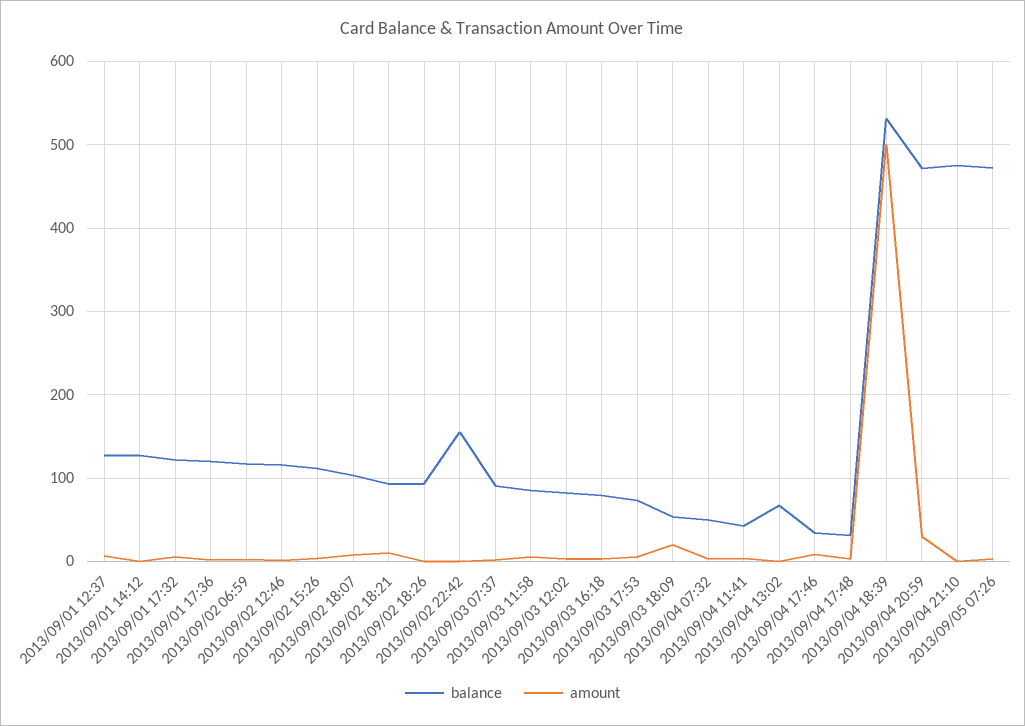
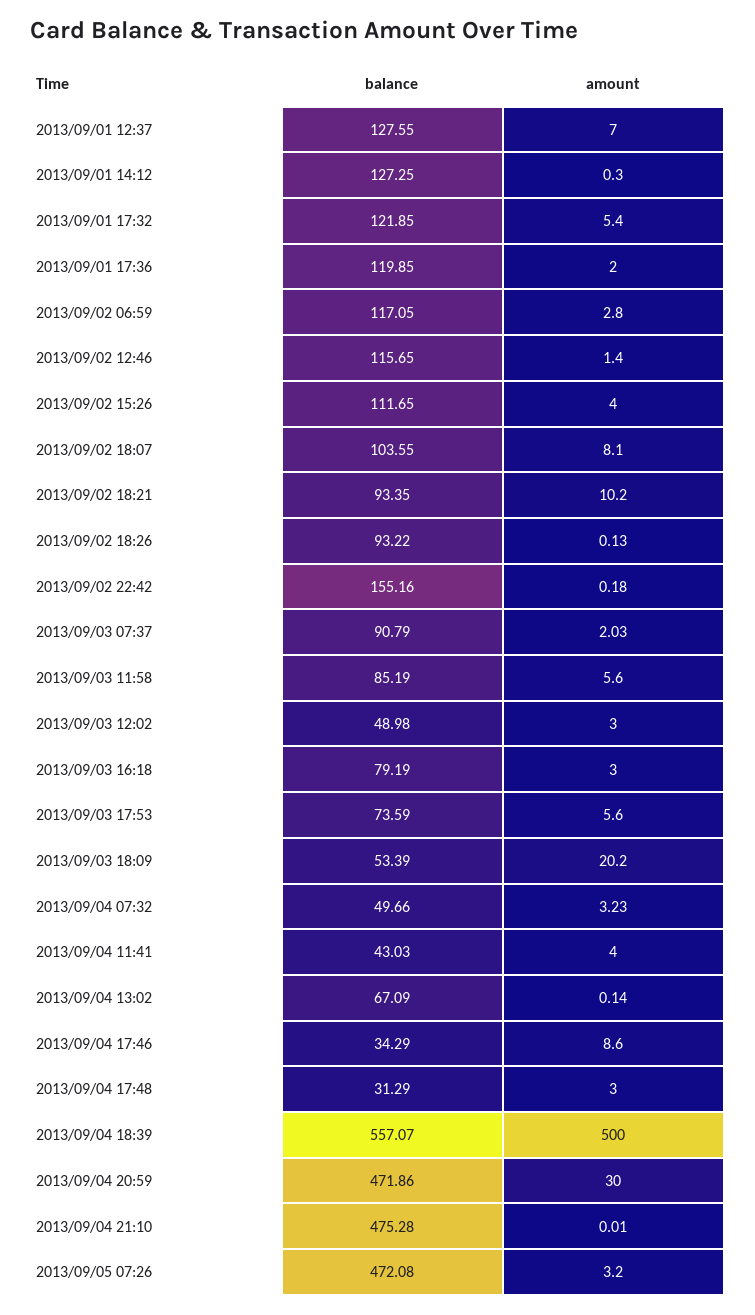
balance, 2013/09/03 12:02: 80 -> 48.98
balance, 2013/09/04 18:39: 530 -> 557.07

